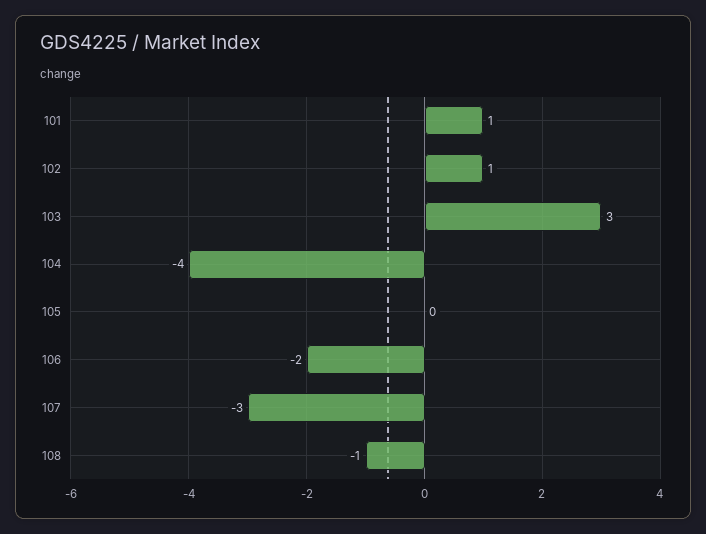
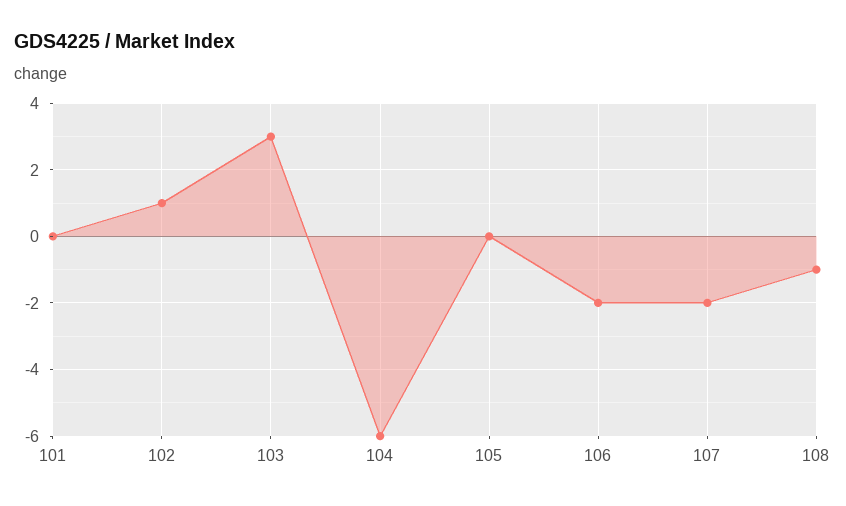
101: 1 -> 0
104: -4 -> -6
107: -3 -> -2

